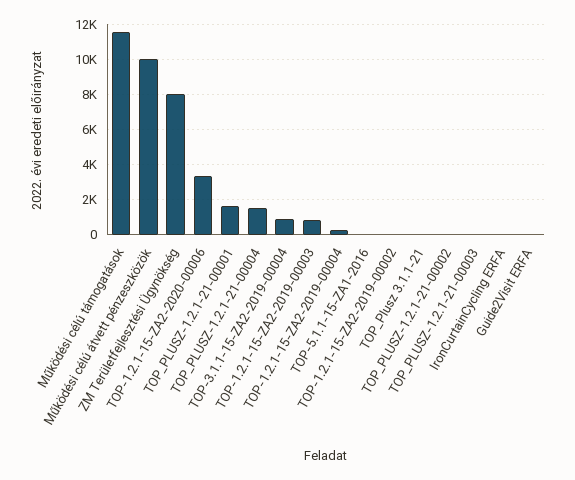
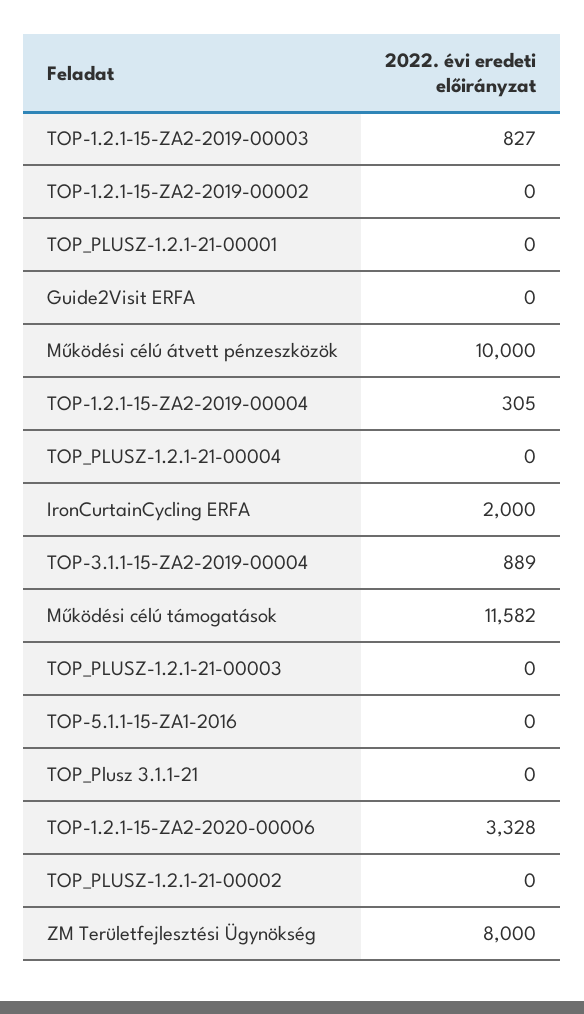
TOP_PLUSZ-1.2.1-21-00001: 1500 -> 0
TOP_PLUSZ-1.2.1-21-00004: 1500 -> 0
IronCurtainCycling ERFA: 0 -> 2000

